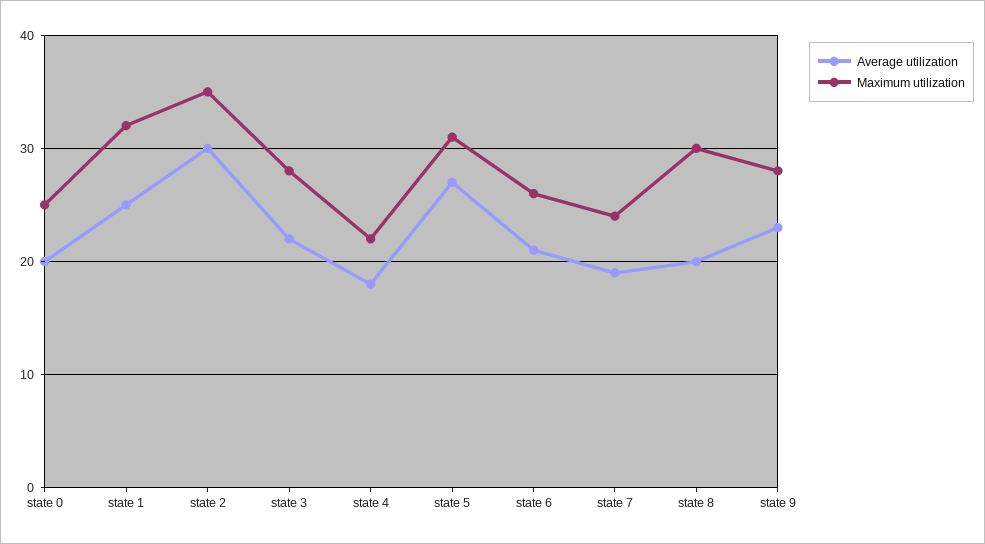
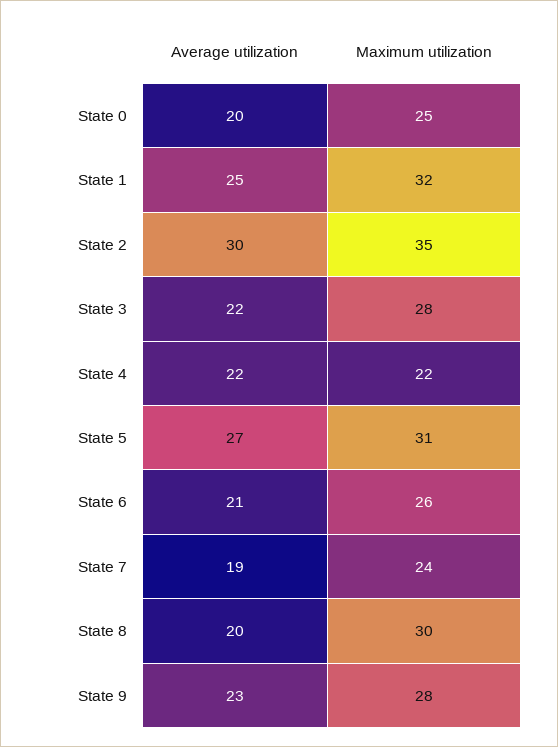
Average utilization, state 4: 18 -> 22

